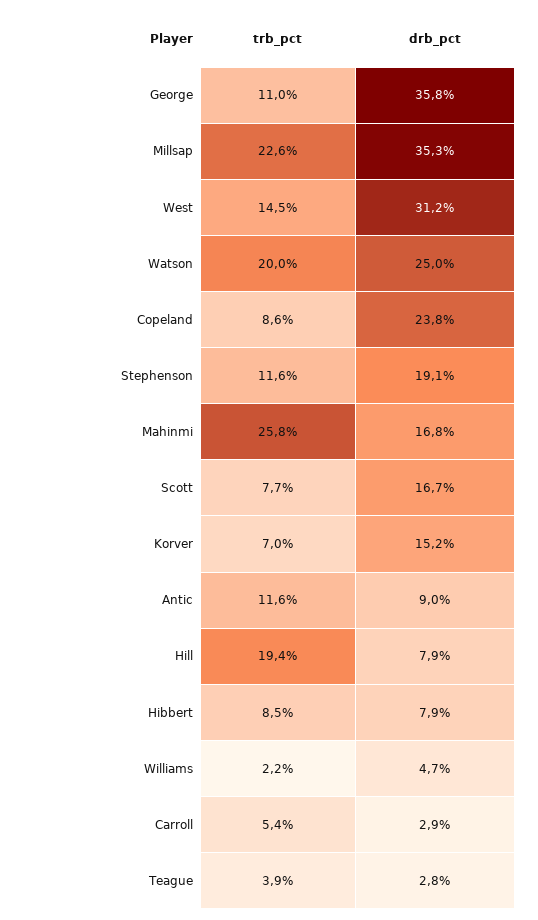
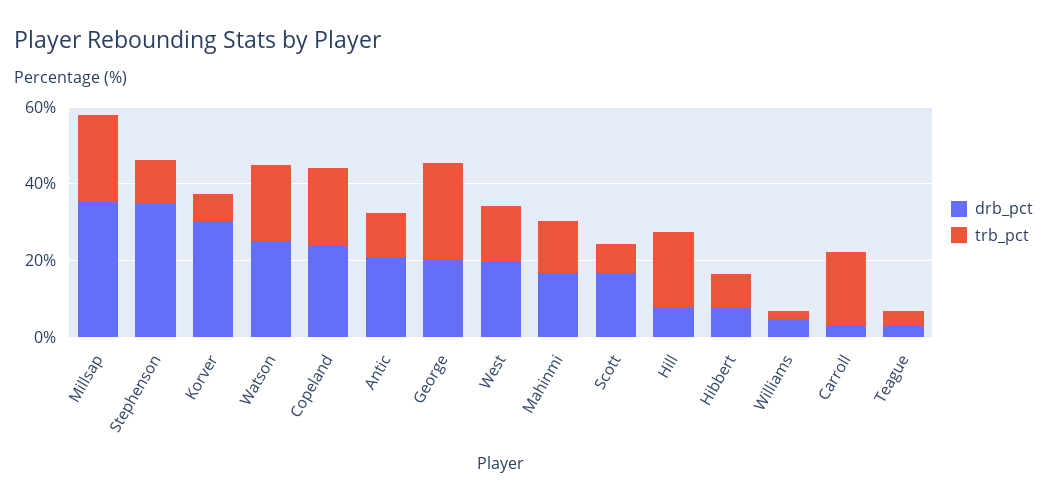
trb_pct, George: 11 -> 25
drb_pct, George: 35.8 -> 20
drb_pct, West: 31.2 -> 20
trb_pct, Copeland: 8.6 -> 20
drb_pct, Stephenson: 19.1 -> 35
trb_pct, Mahinmi: 25.8 -> 15
drb_pct, Korver: 15.2 -> 30
drb_pct, Antic: 9 -> 20
trb_pct, Carroll: 5.4 -> 20

